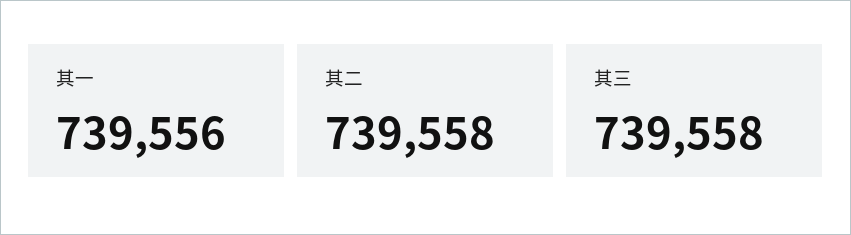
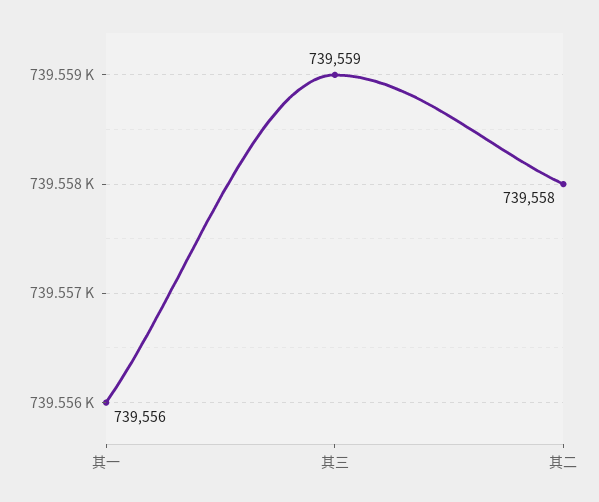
其三: 739558 -> 739559

